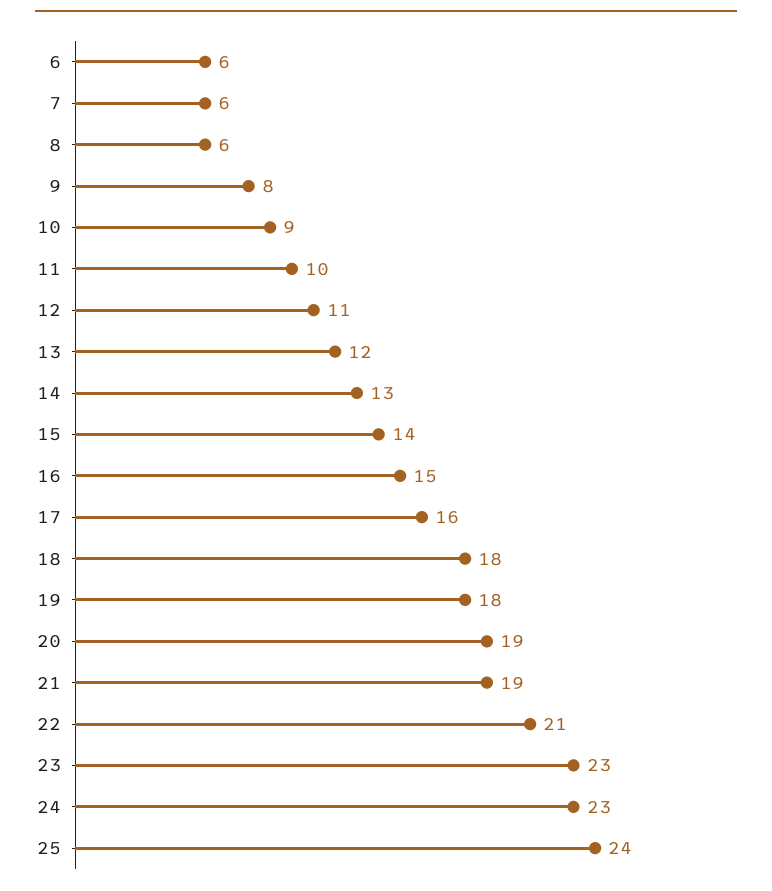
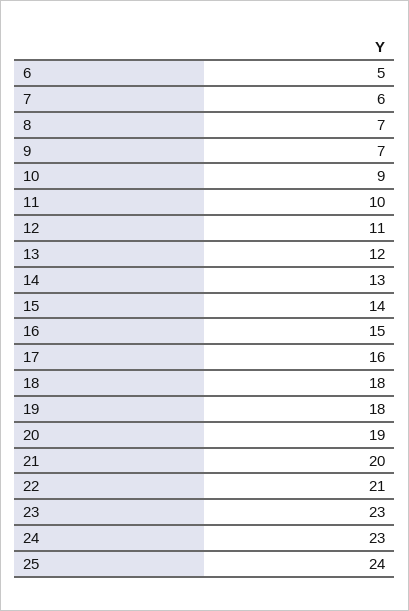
6: 6 -> 5
8: 6 -> 7
9: 8 -> 7
21: 19 -> 20

